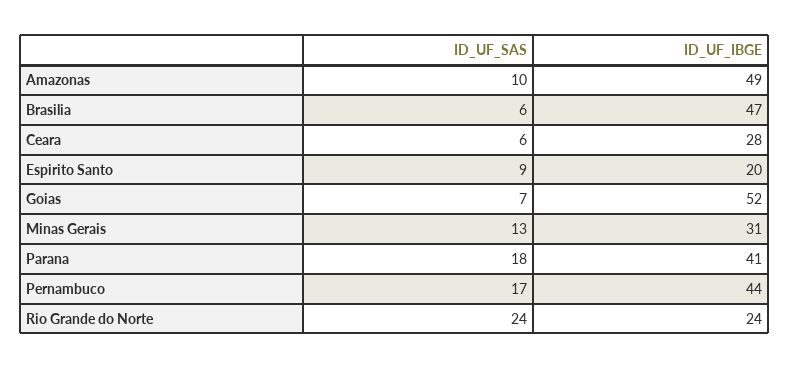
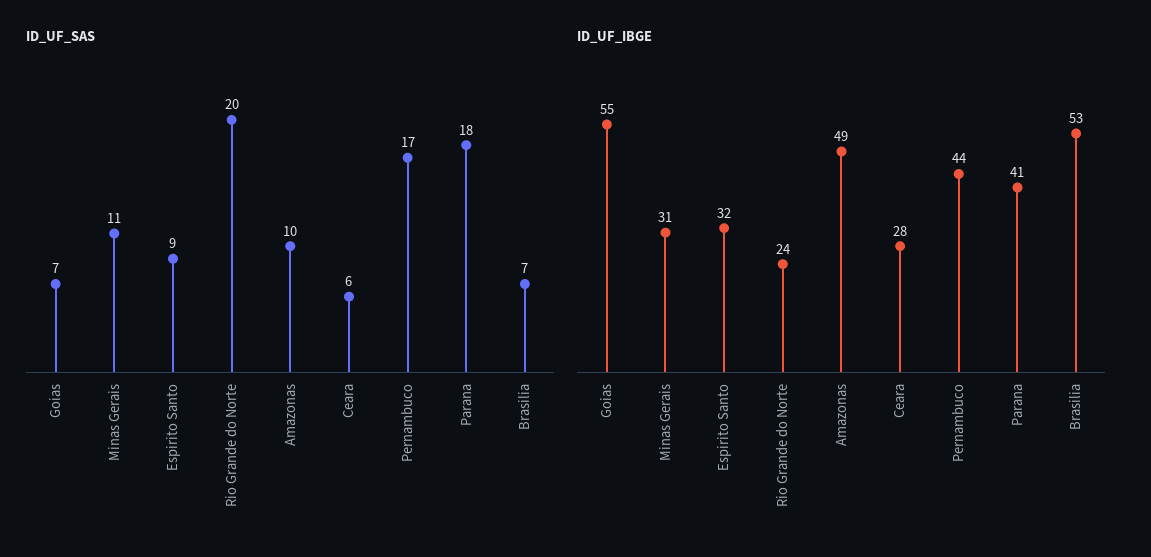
ID_UF_SAS, Brasilia: 6 -> 7
ID_UF_IBGE, Brasilia: 47 -> 53
ID_UF_IBGE, Espirito Santo: 20 -> 32
ID_UF_IBGE, Goias: 52 -> 55
ID_UF_SAS, Minas Gerais: 13 -> 11
ID_UF_SAS, Rio Grande do Norte: 24 -> 20

